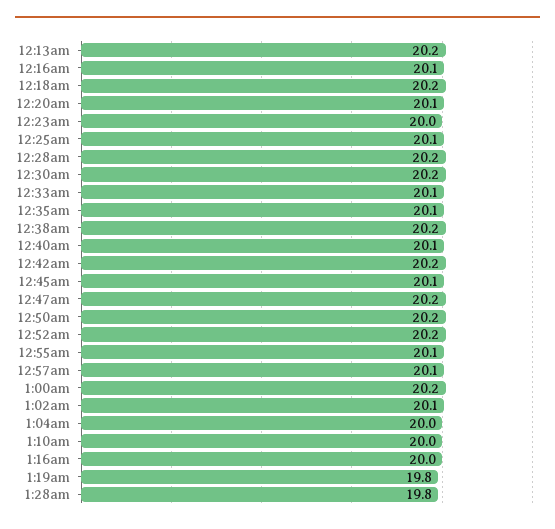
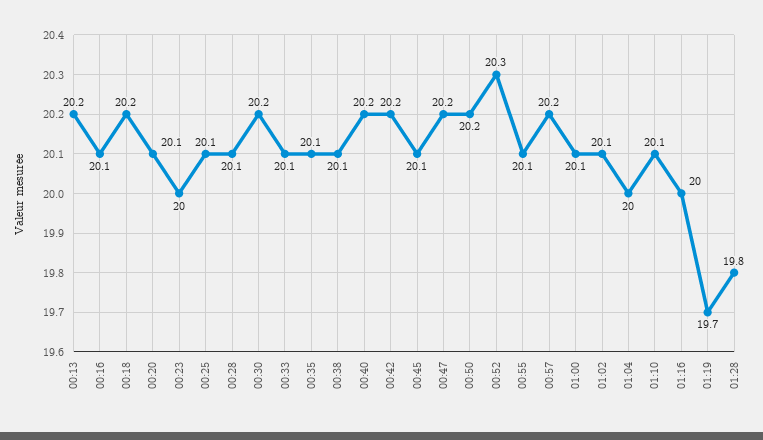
12:28am: 20.2 -> 20.1
12:38am: 20.2 -> 20.1
12:40am: 20.1 -> 20.2
12:52am: 20.2 -> 20.3
12:57am: 20.1 -> 20.2
1:00am: 20.2 -> 20.1
1:10am: 20 -> 20.1
1:19am: 19.8 -> 19.7

